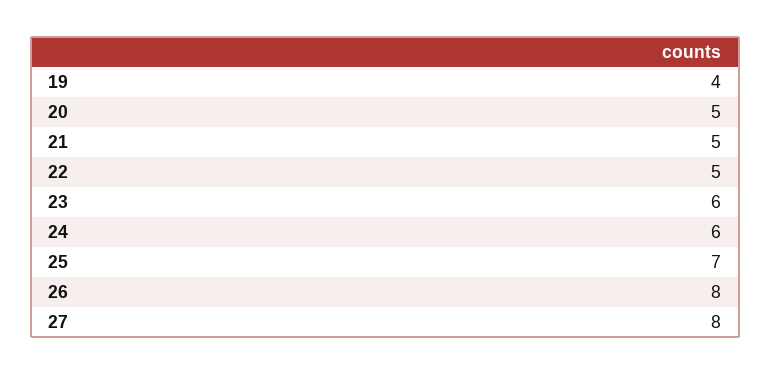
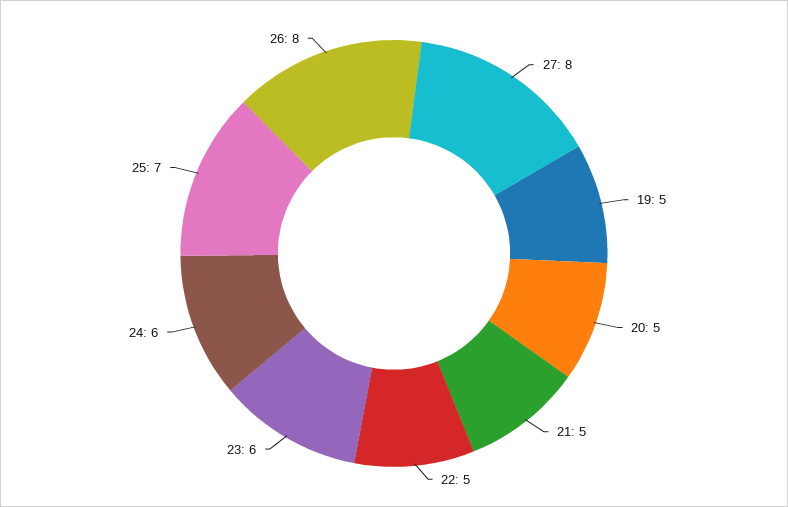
19: 4 -> 5

